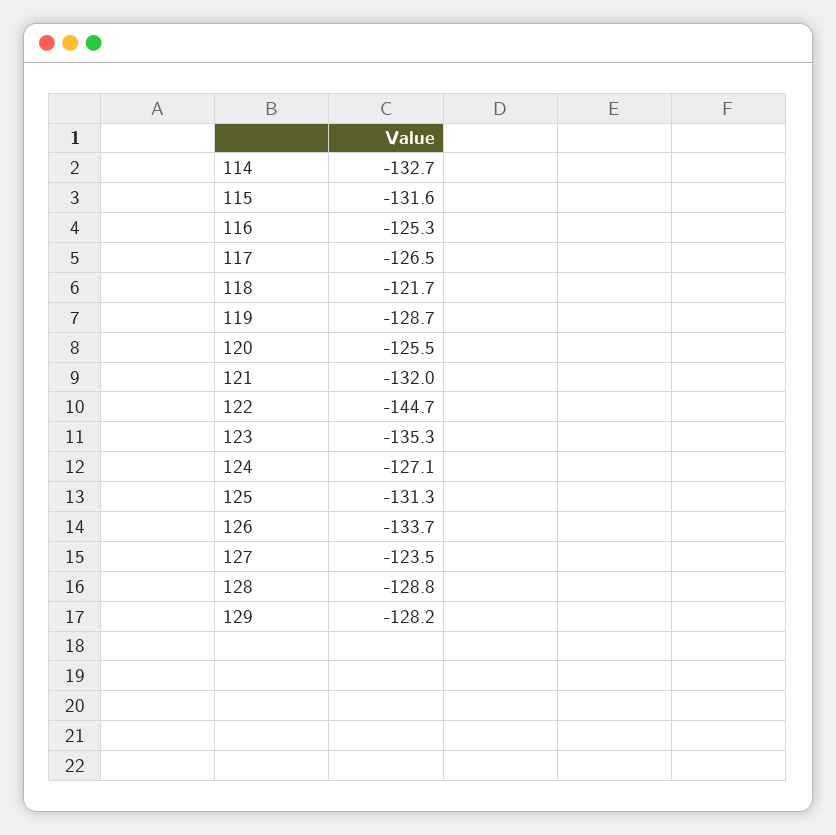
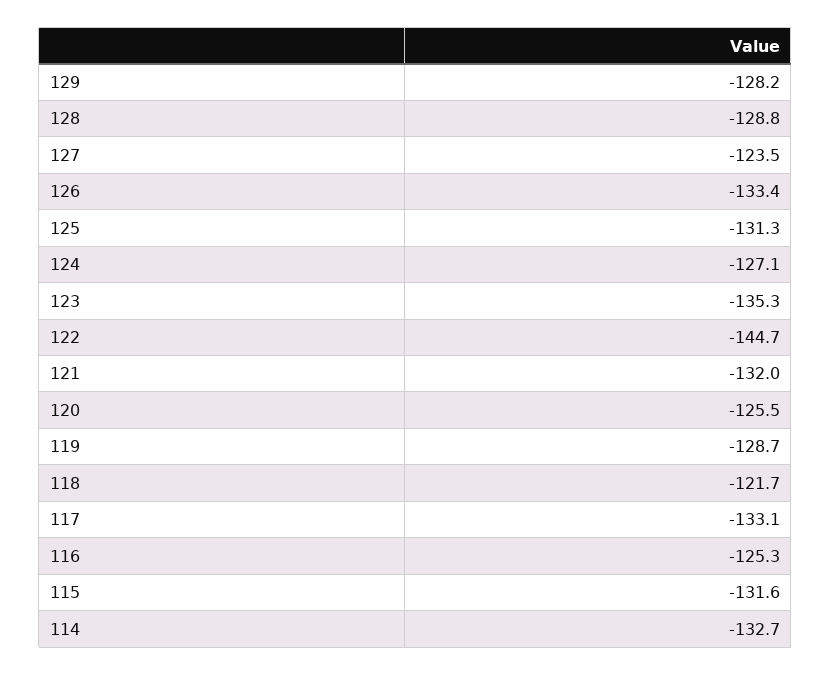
117: -126.5 -> -133.1
126: -133.7 -> -133.4

